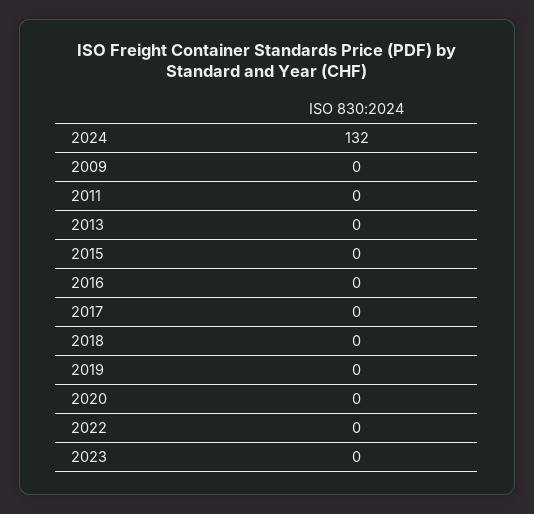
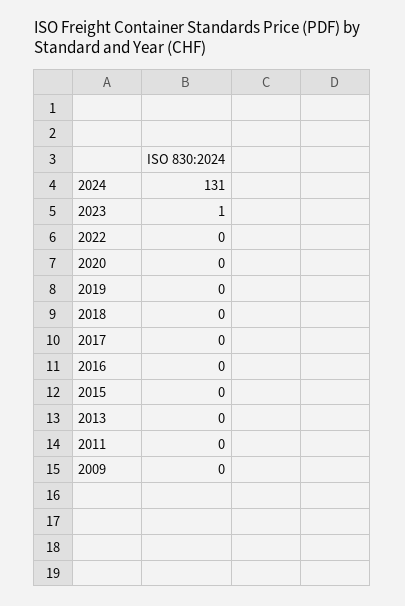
2024: 132 -> 131
2023: 0 -> 1

